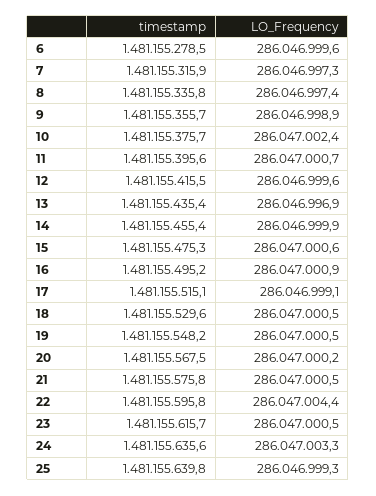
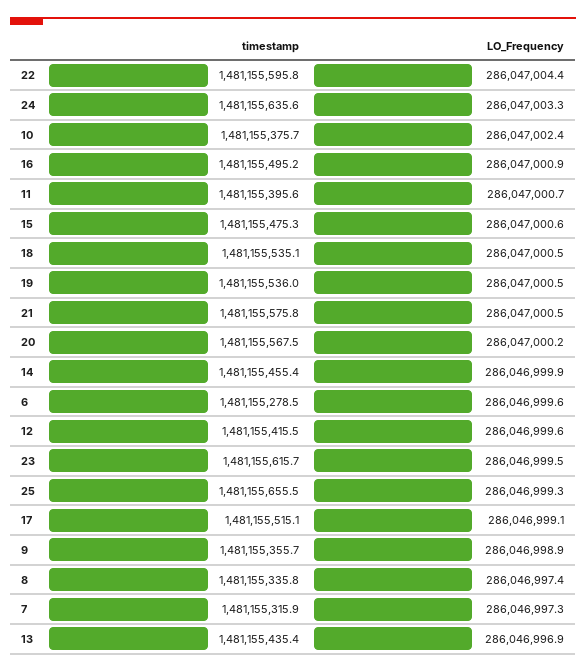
timestamp, 18: 1481155529.6 -> 1481155535.1
timestamp, 19: 1481155548.2 -> 1481155536
LO_Frequency, 23: 286047000.5 -> 286046999.5
timestamp, 25: 1481155639.8 -> 1481155655.5

